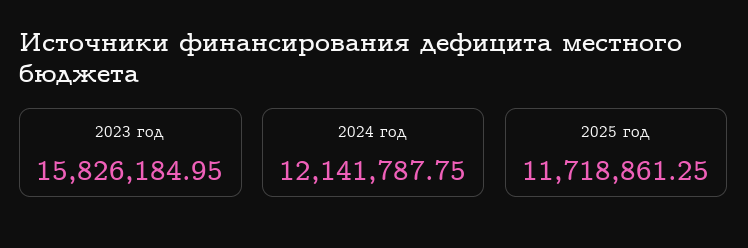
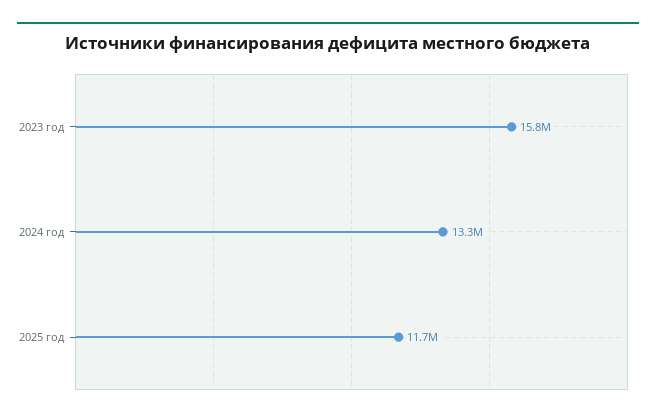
2024 год: 12141787.75 -> 13300000

